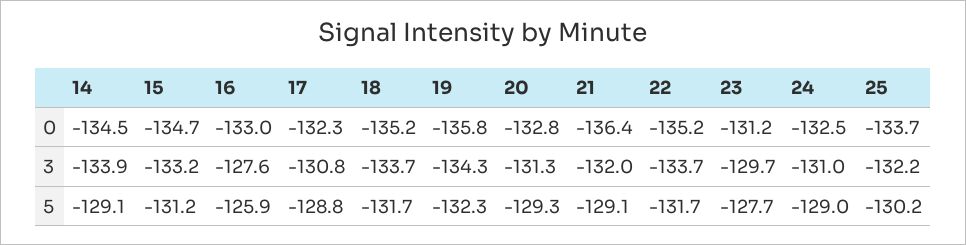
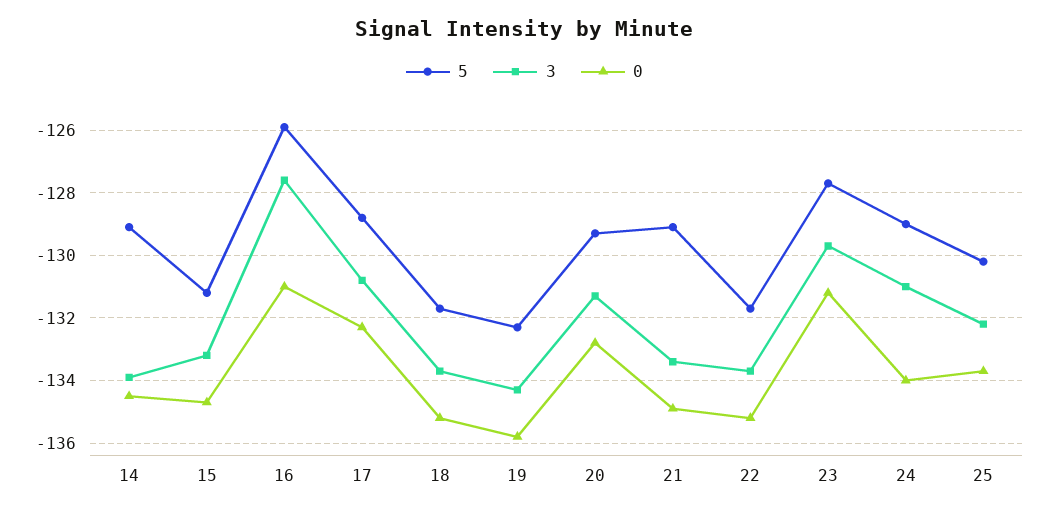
0, 16: -133 -> -131
0, 21: -136.4 -> -135
0, 24: -132.5 -> -134
3, 21: -132 -> -133.5

